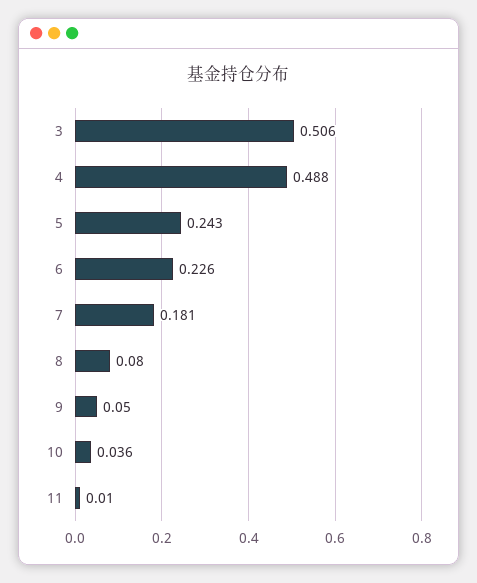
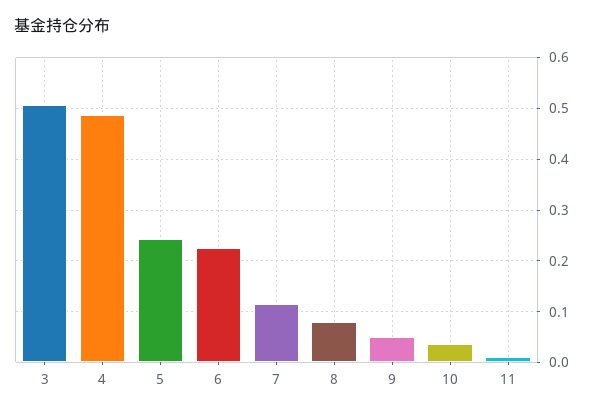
7: 0.181 -> 0.12

